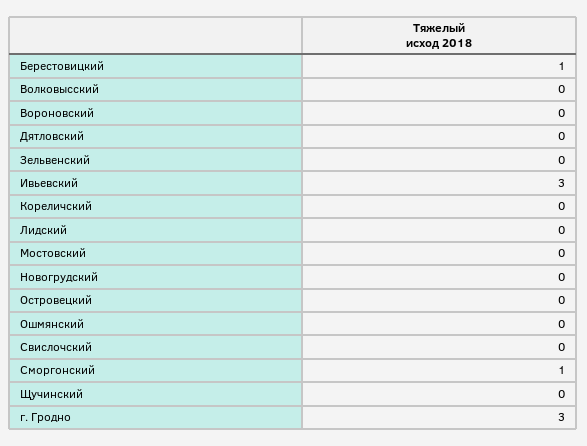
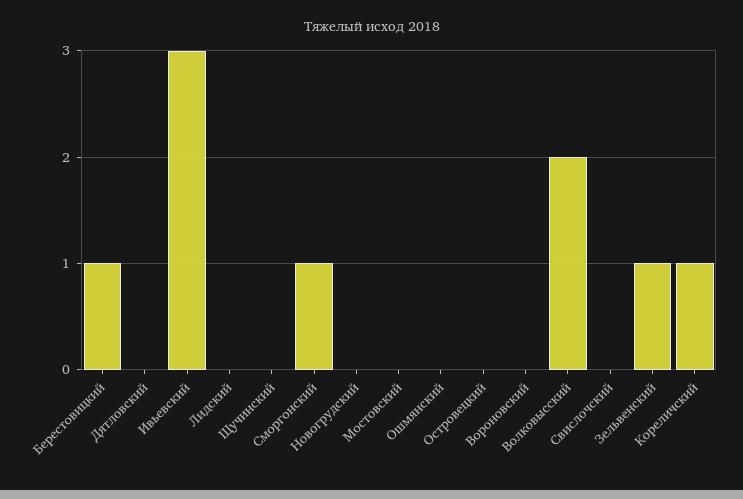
Волковысский: 0 -> 2
Зельвенский: 0 -> 1
Кореличский: 0 -> 1
г. Гродно: 3 -> none

